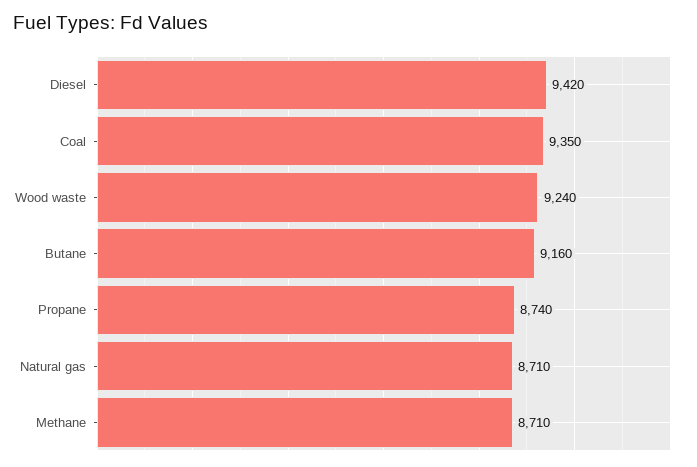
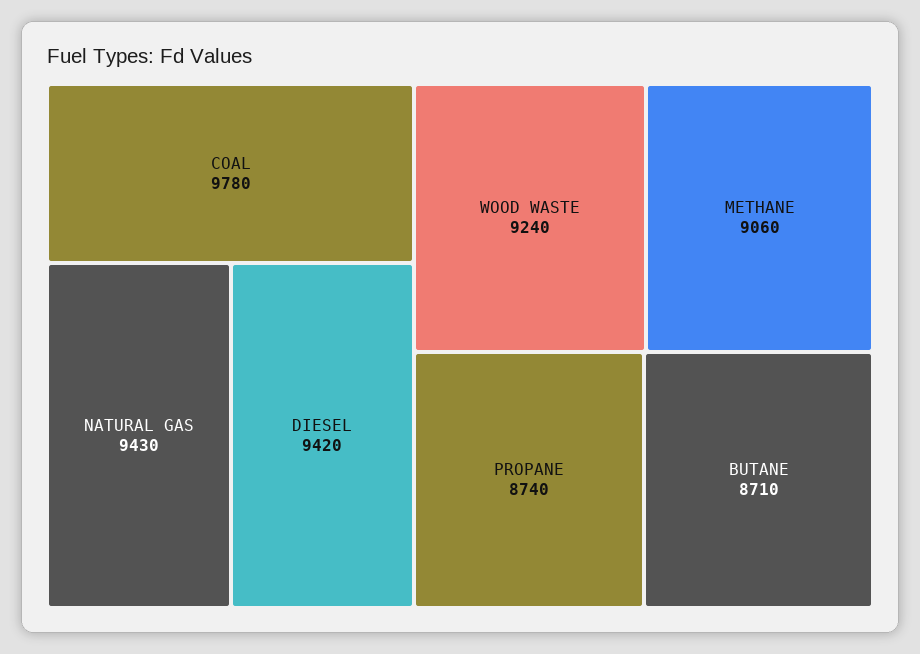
Coal: 9350 -> 9780
Butane: 9160 -> 8710
Natural gas: 8710 -> 9430
Methane: 8710 -> 9060

